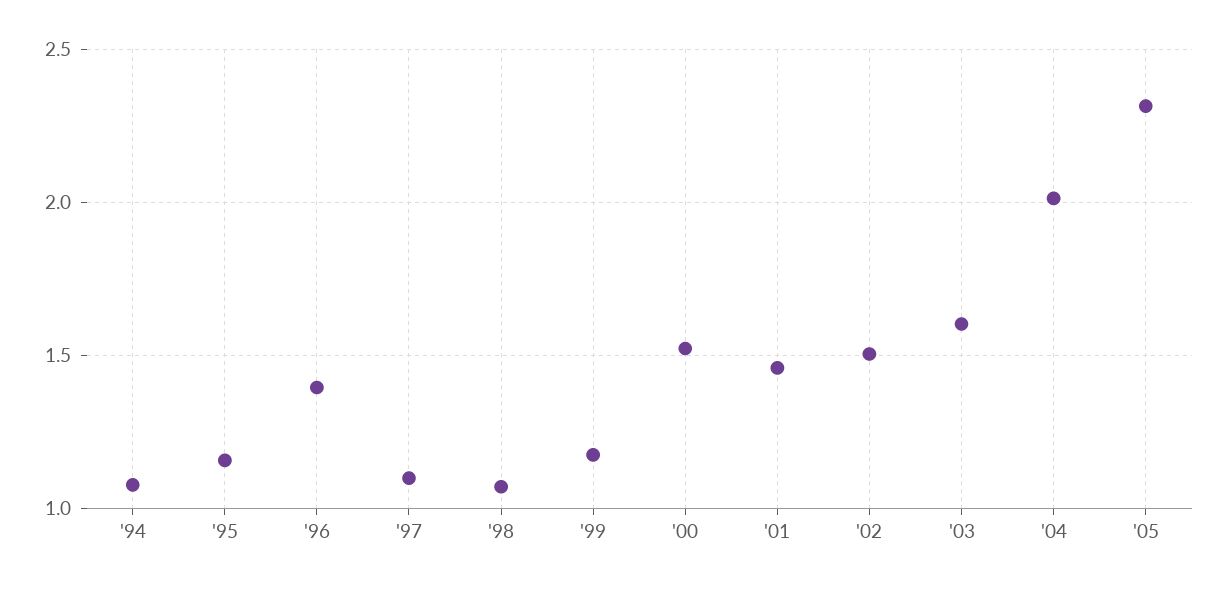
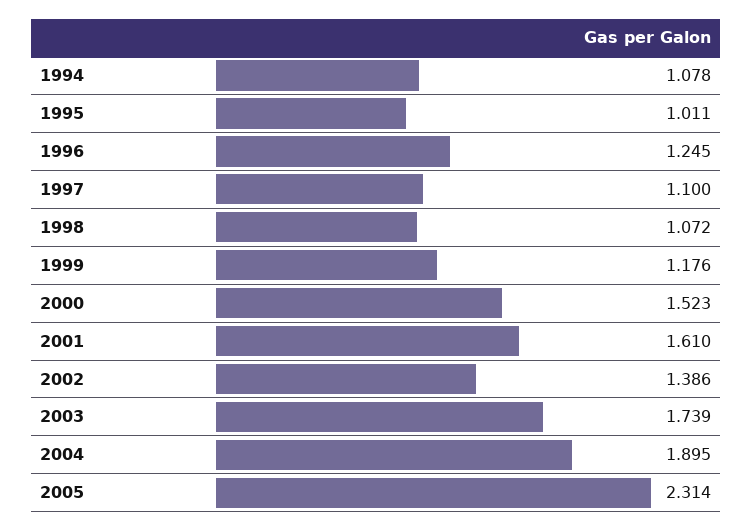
'95: 1.15 -> 1.011
'96: 1.4 -> 1.245
'01: 1.45 -> 1.61
'02: 1.5 -> 1.386
'03: 1.6 -> 1.739
'04: 2 -> 1.895

